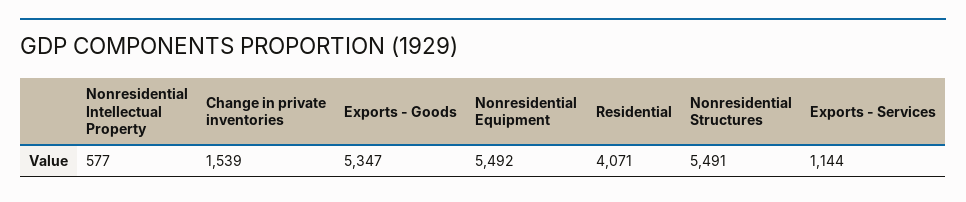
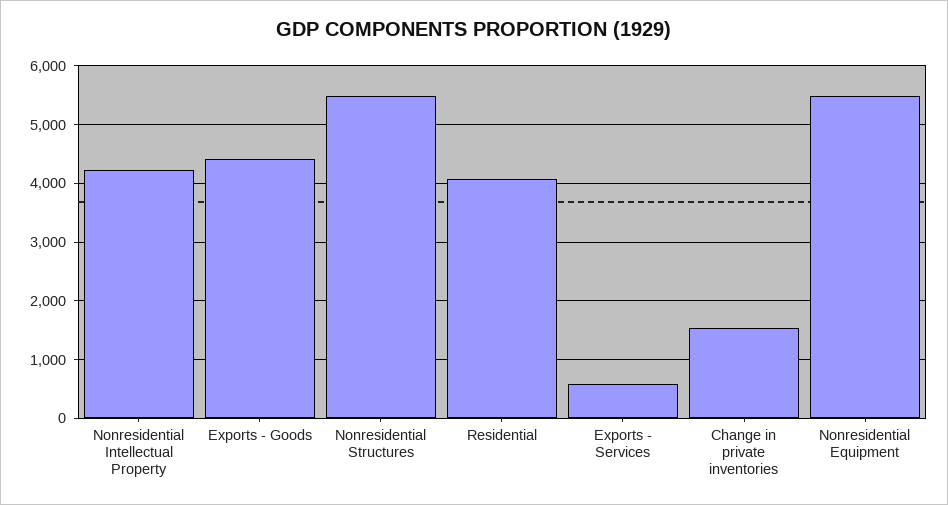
Nonresidential Intellectual Property: 577 -> 4200
Exports - Goods: 5347 -> 4400
Exports - Services: 1144 -> 600

